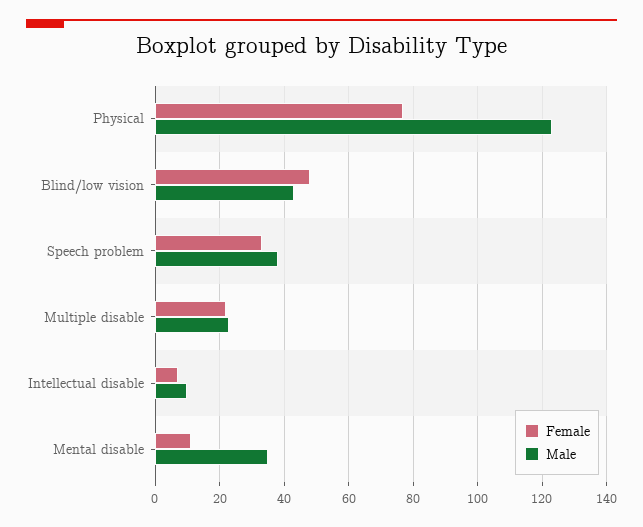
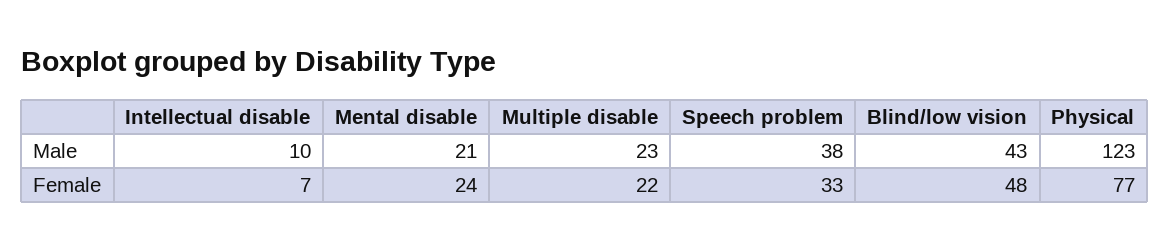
Female, Mental disable: 10 -> 24
Male, Mental disable: 35 -> 21

